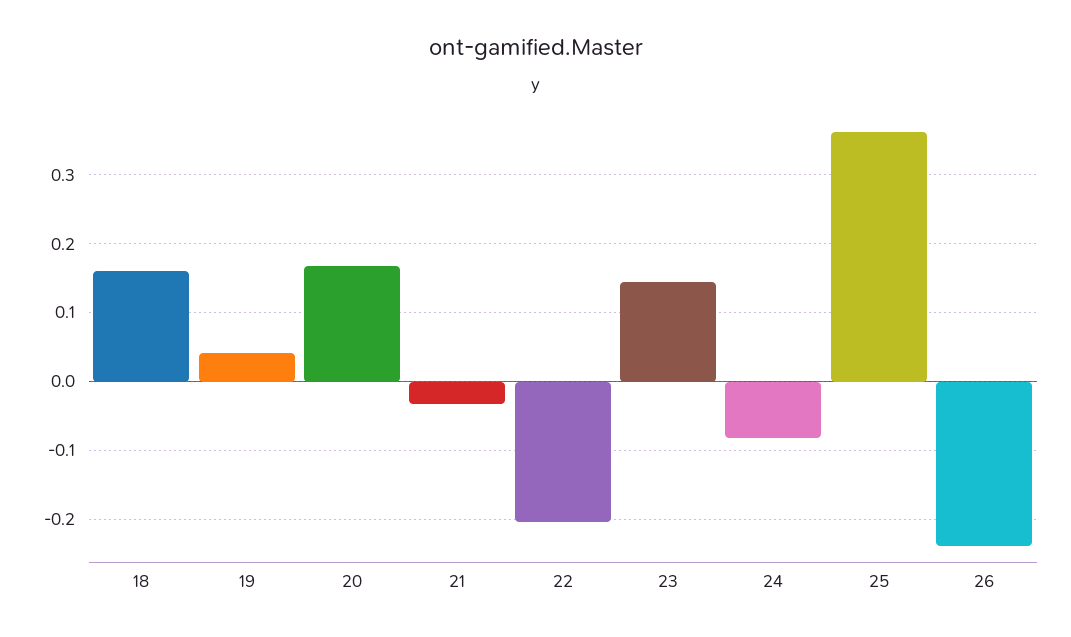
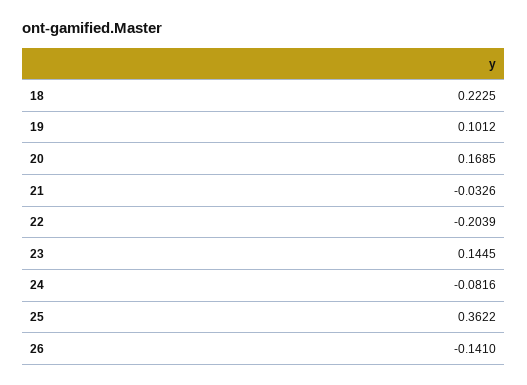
18: 0.16 -> 0.2225
19: 0.04 -> 0.1012
26: -0.24 -> -0.141

